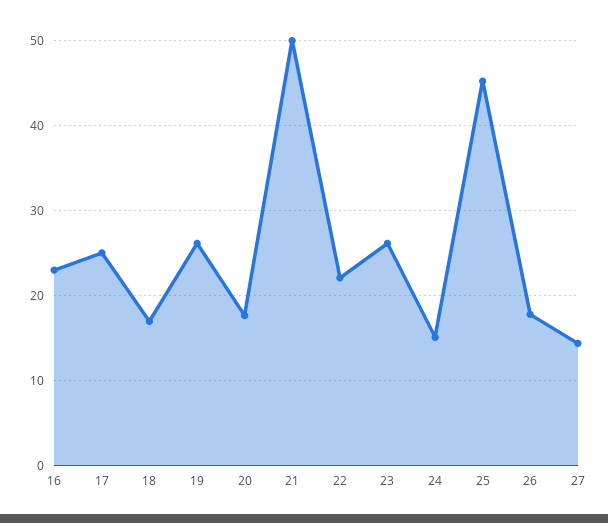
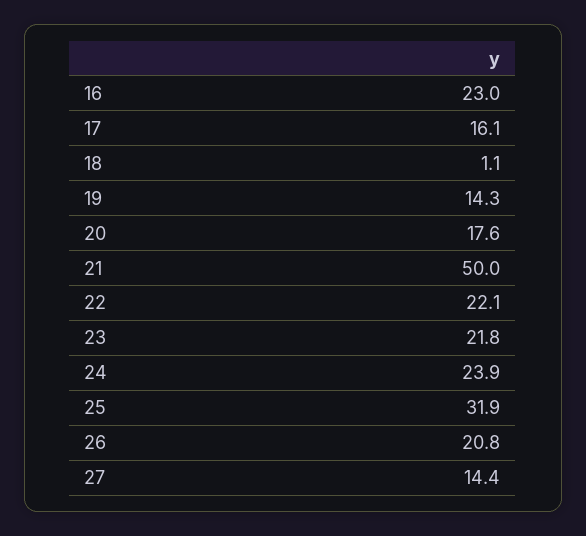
17: 25 -> 16.1
18: 17 -> 1.1
19: 26 -> 14.3
23: 26 -> 21.8
24: 15 -> 23.9
25: 45 -> 31.9
26: 18 -> 20.8

